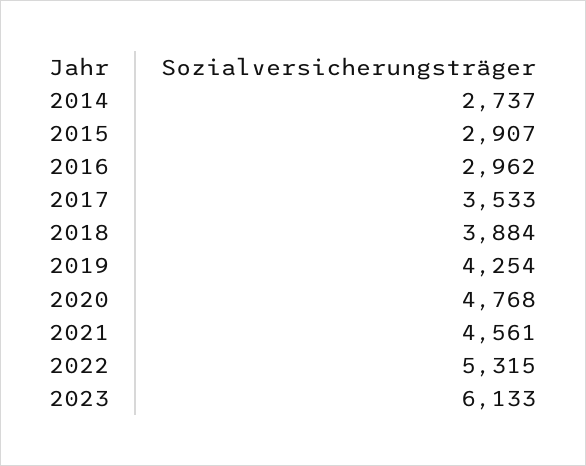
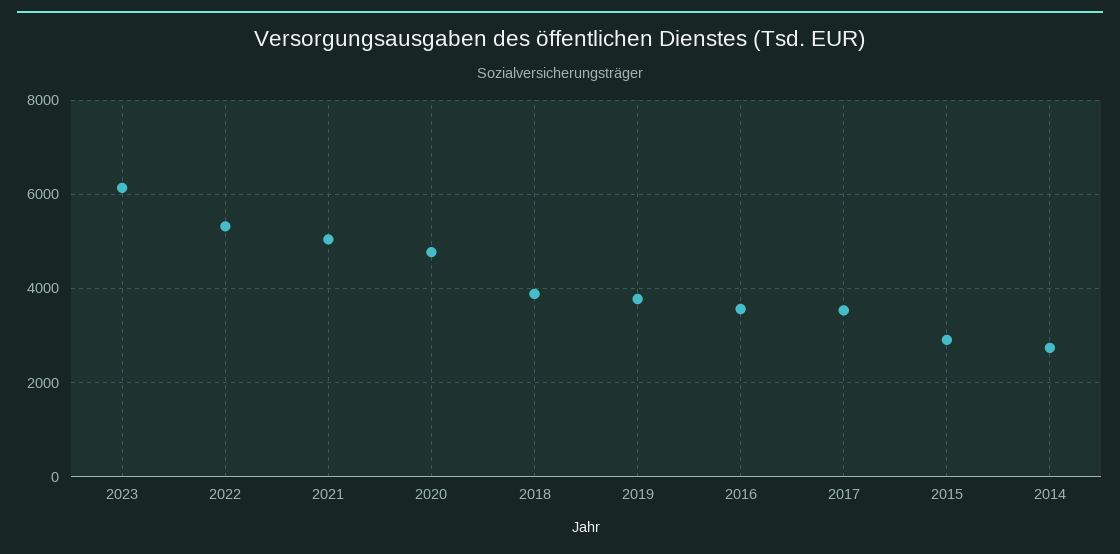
2016: 2962 -> 3600
2019: 4254 -> 3800
2021: 4561 -> 5000

